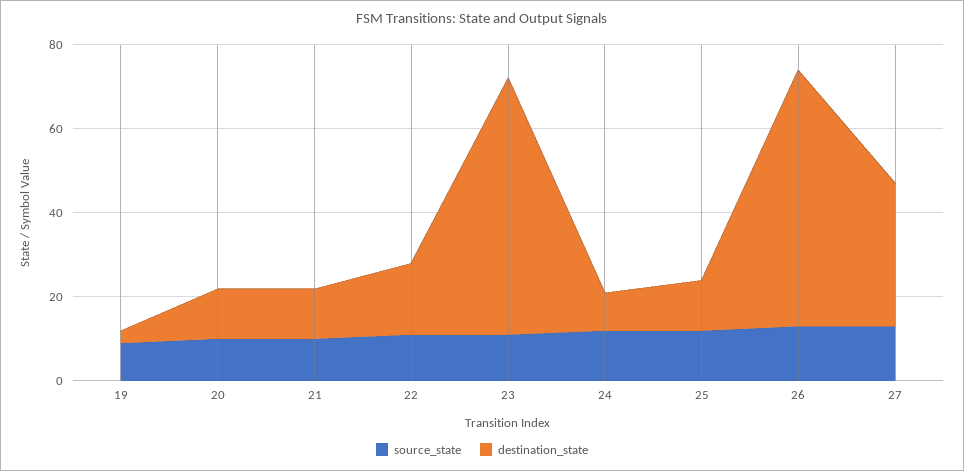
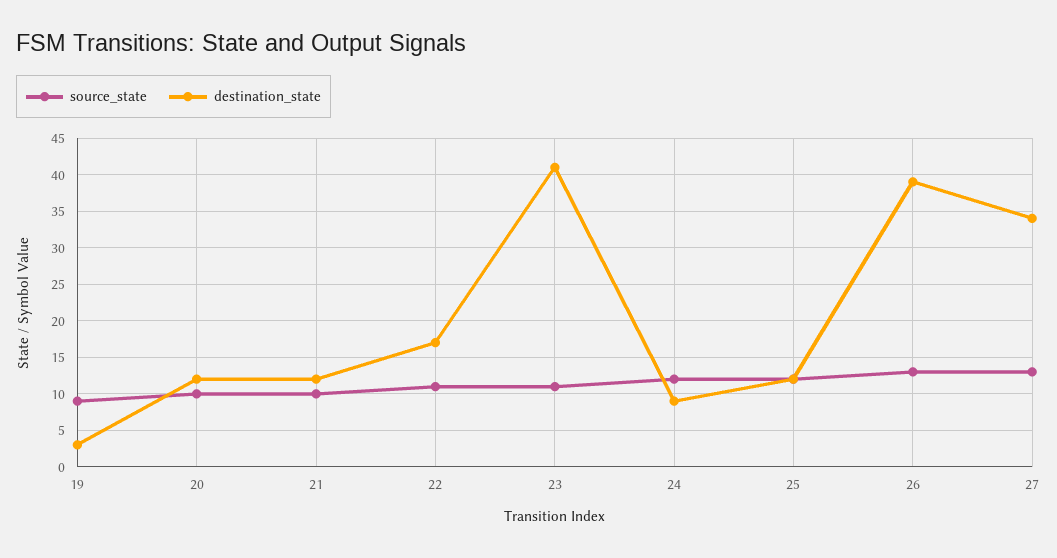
destination_state, 23: 60 -> 41
destination_state, 26: 60 -> 39

